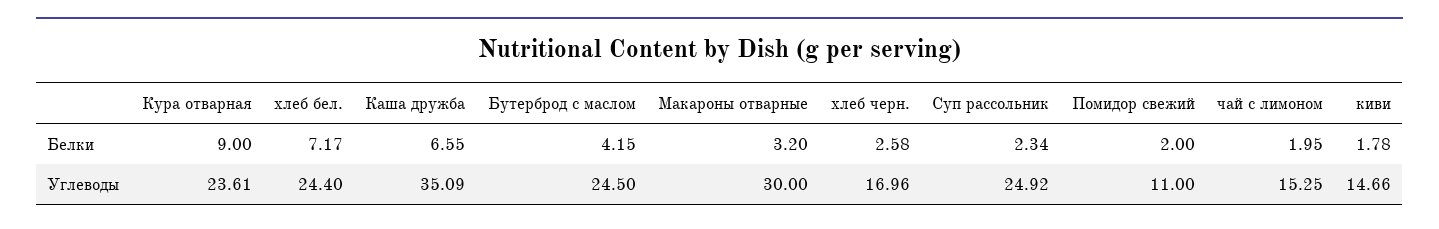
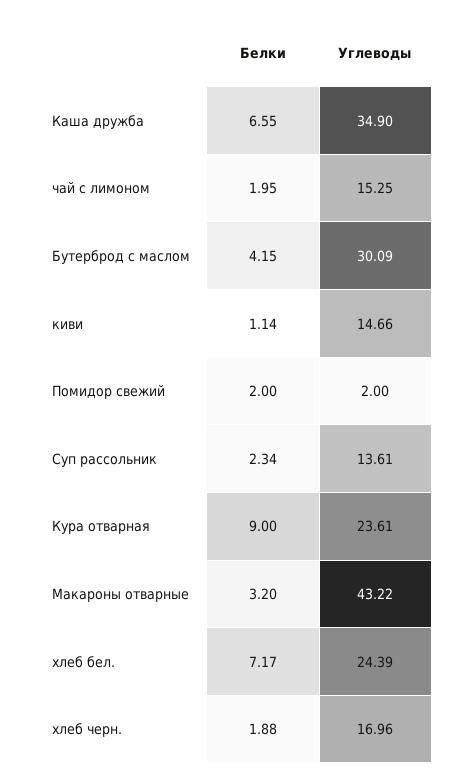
хлеб черн., Белки: 2.58 -> 1.88
киви, Белки: 1.78 -> 1.14
хлеб бел., Углеводы: 24.4 -> 24.39
Каша дружба, Углеводы: 35.09 -> 34.9
Бутерброд с маслом, Углеводы: 24.5 -> 30.09
Макароны отварные, Углеводы: 30 -> 43.22
Суп рассольник, Углеводы: 24.92 -> 13.61
Помидор свежий, Углеводы: 11 -> 2

